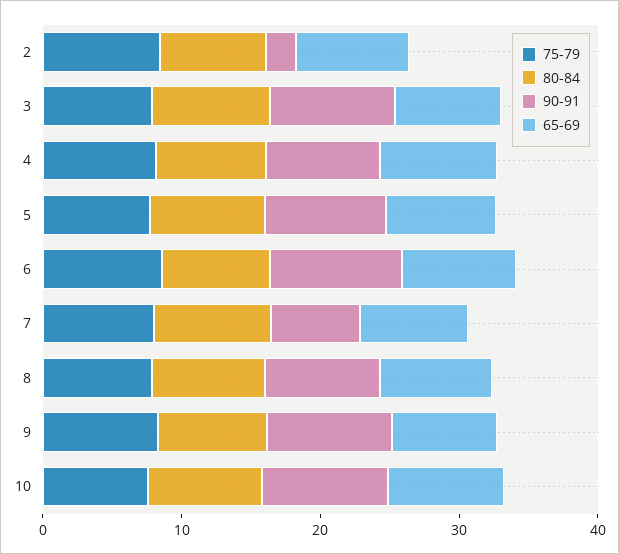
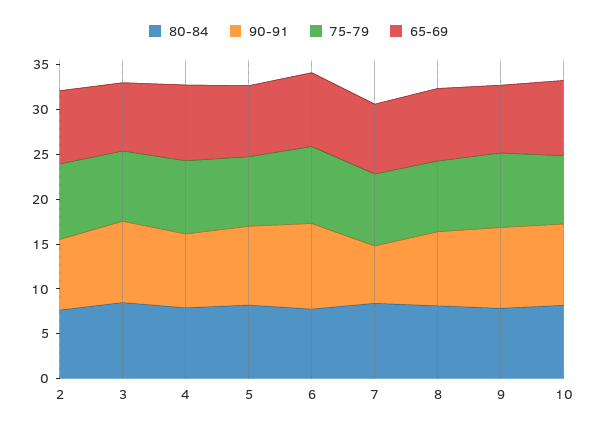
90-91, 2: 2 -> 8

